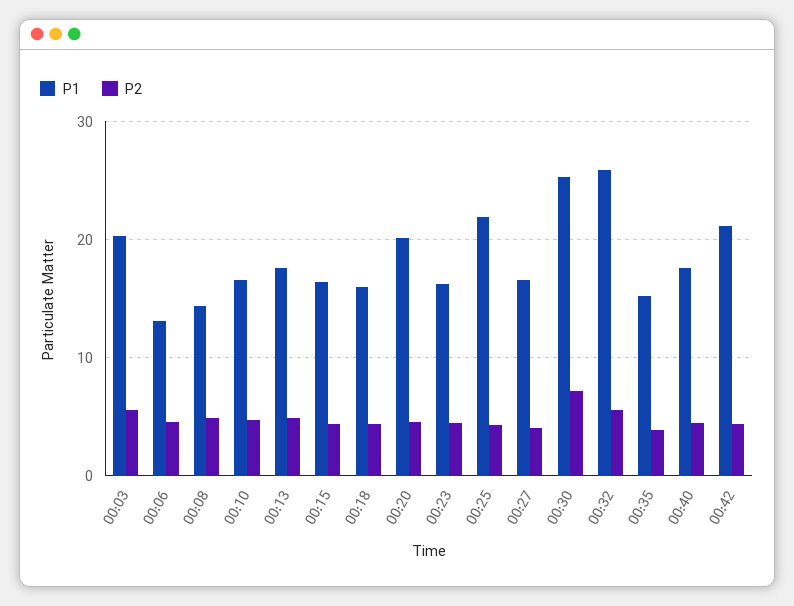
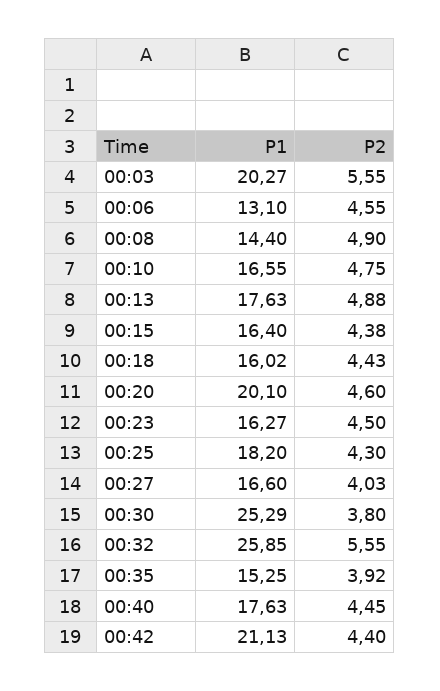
P1, 00:25: 22 -> 18.2
P2, 00:30: 7 -> 3.8

